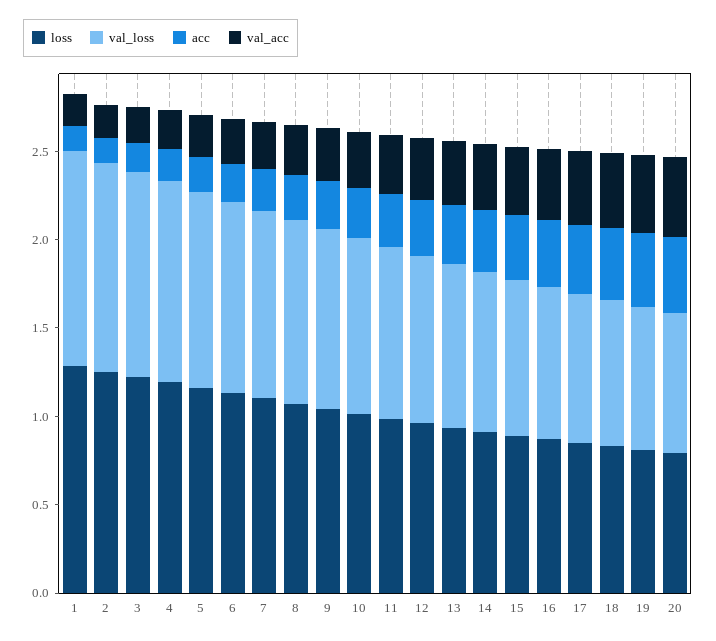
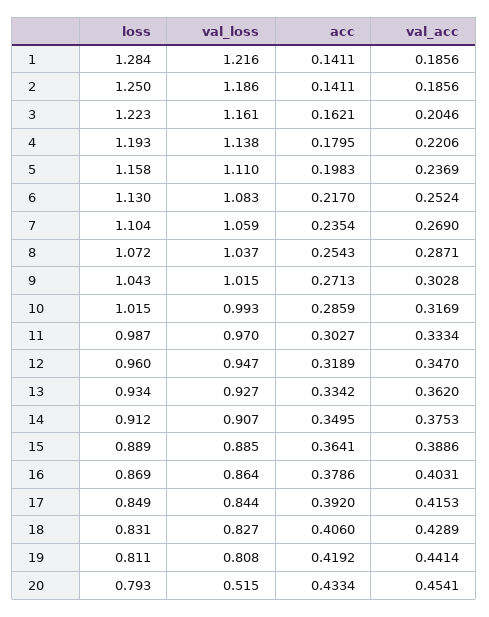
val_loss, 20: 0.8 -> 0.515

